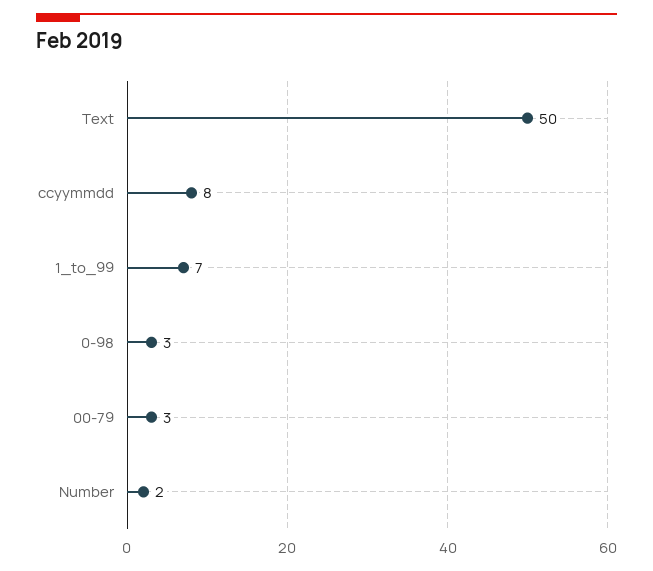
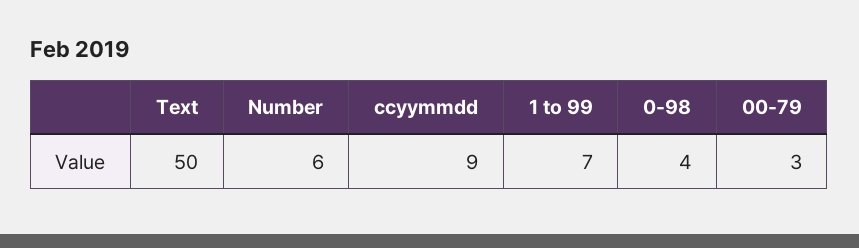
ccyymmdd: 8 -> 9
0-98: 3 -> 4
Number: 2 -> 6

